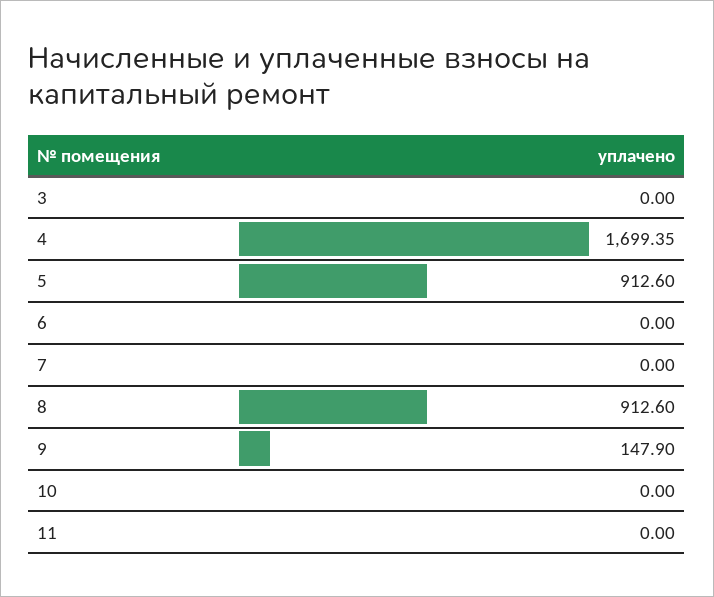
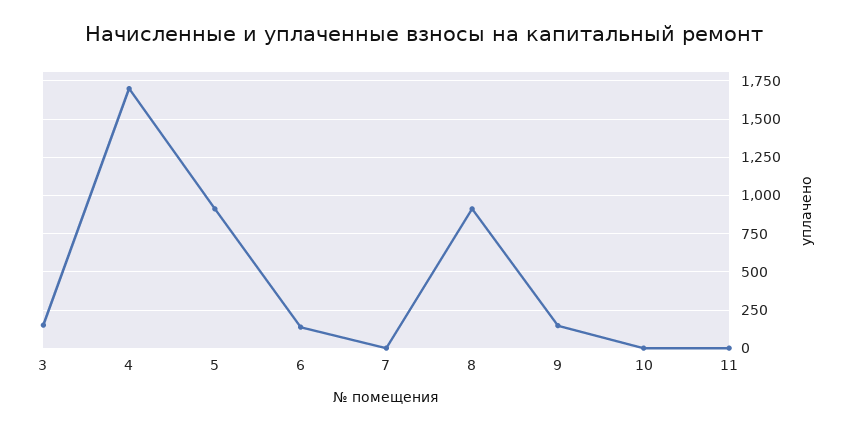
3: 0 -> 150
6: 0 -> 150

